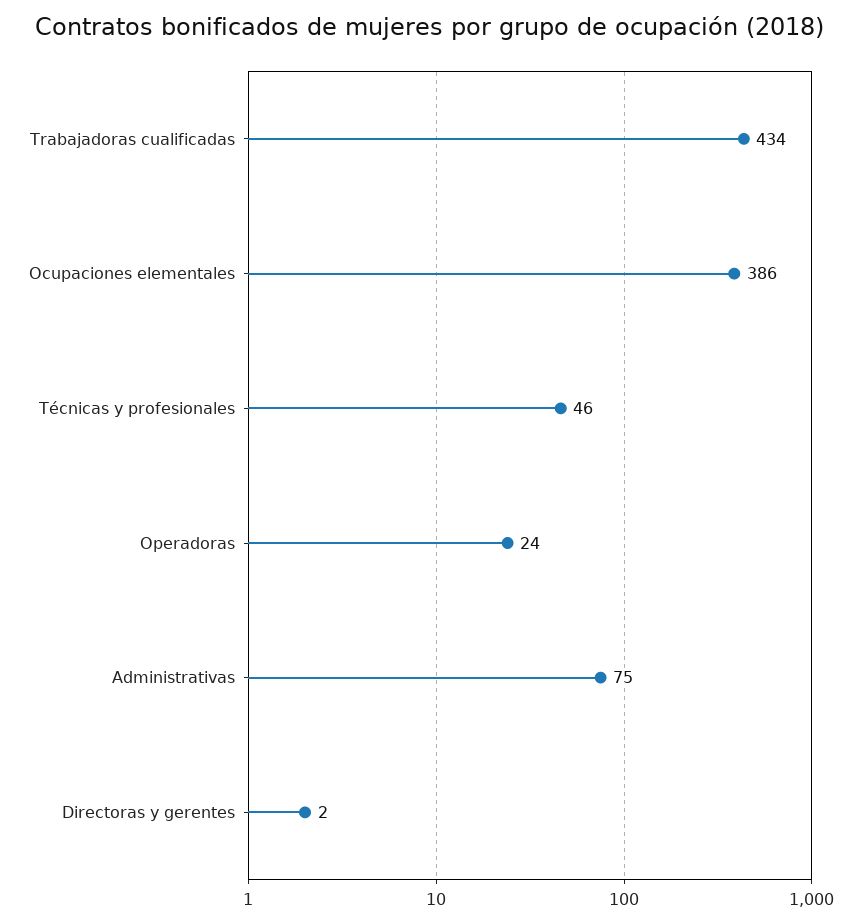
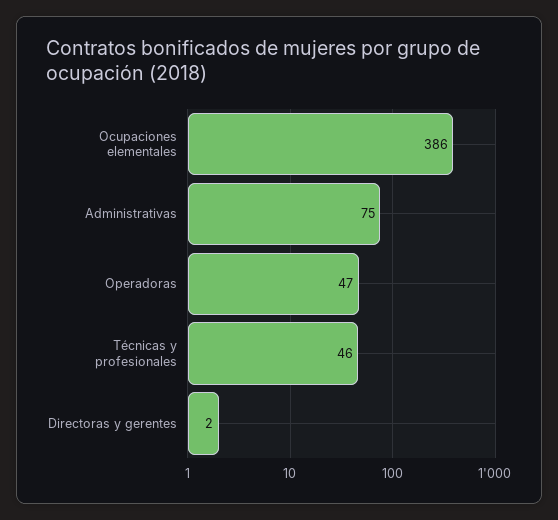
Trabajadoras cualificadas: 434 -> none
Operadoras: 24 -> 47

